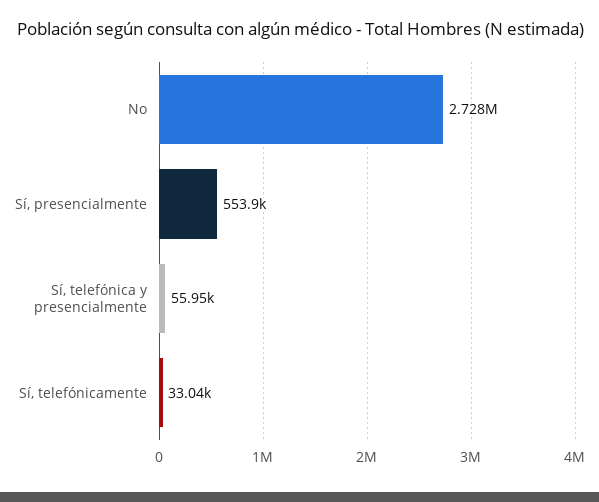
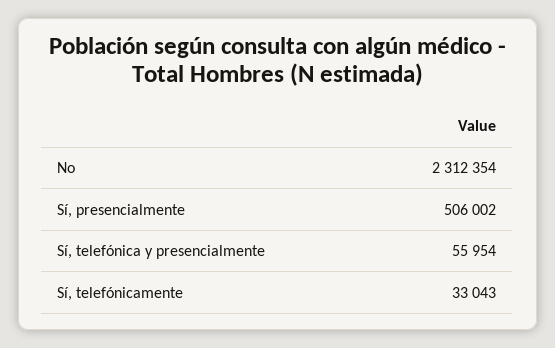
No: 2728000 -> 2312354
Sí, presencialmente: 553900 -> 506002

